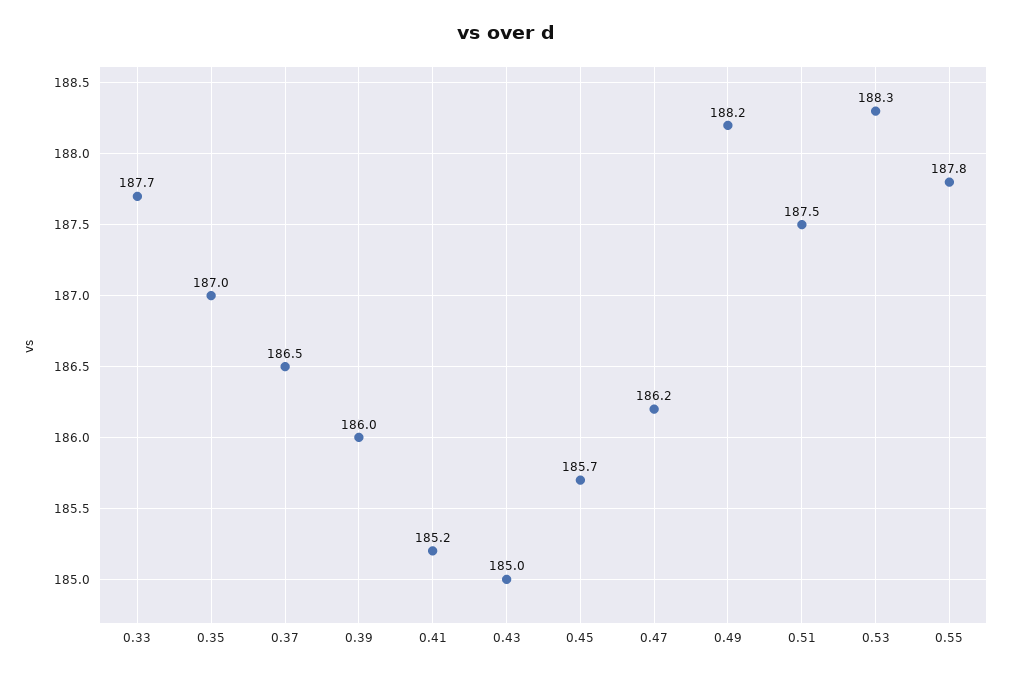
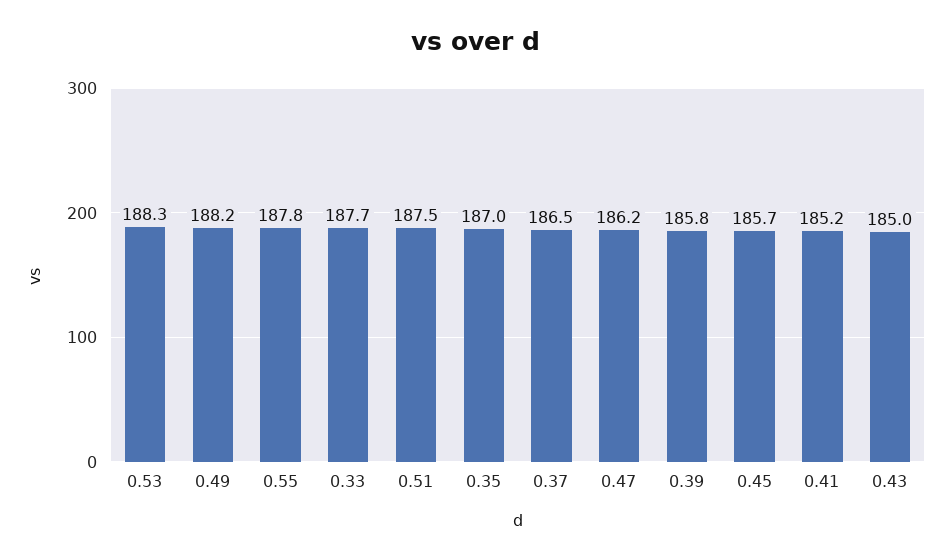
0.39: 186 -> 185.8

